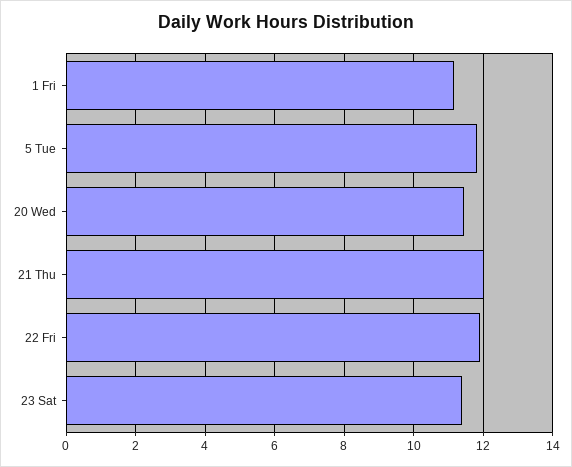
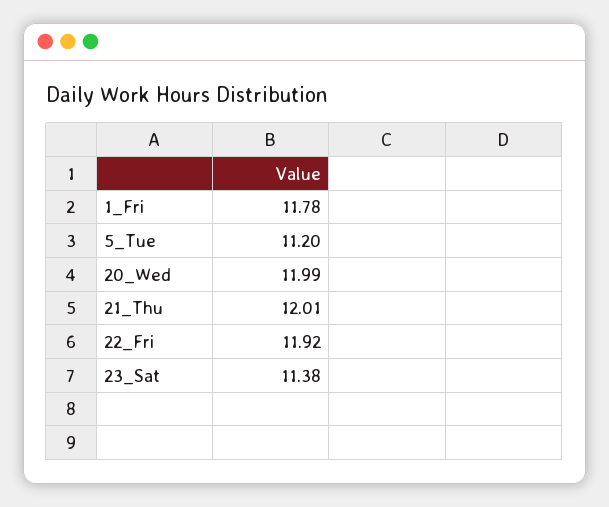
1 Fri: 11.2 -> 11.78
5 Tue: 11.8 -> 11.2
20 Wed: 11.4 -> 11.99

